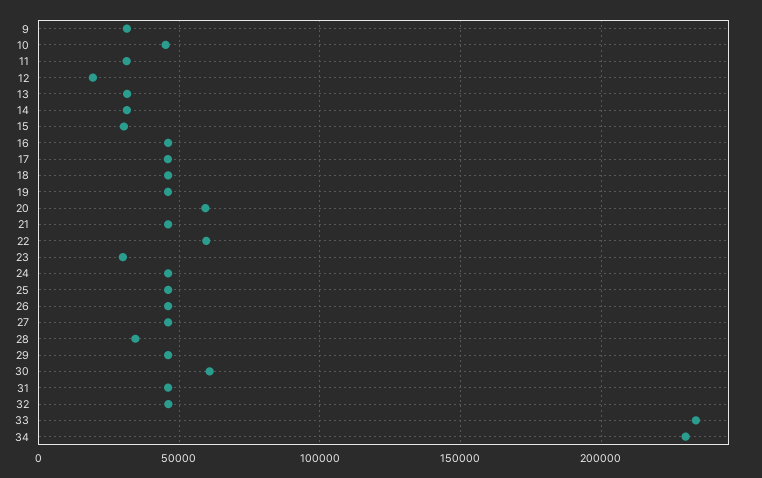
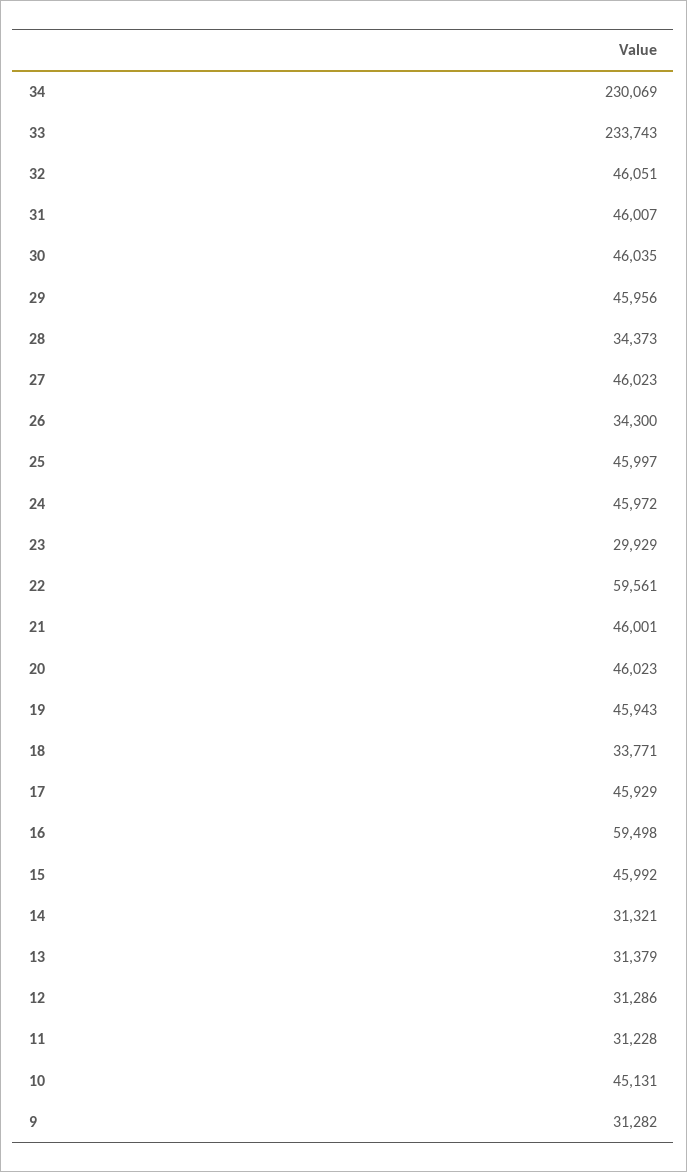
12: 20000 -> 31286
15: 30000 -> 45992
16: 45000 -> 59498
18: 45000 -> 33771
20: 60000 -> 46023
26: 45000 -> 34300
30: 60000 -> 46035

